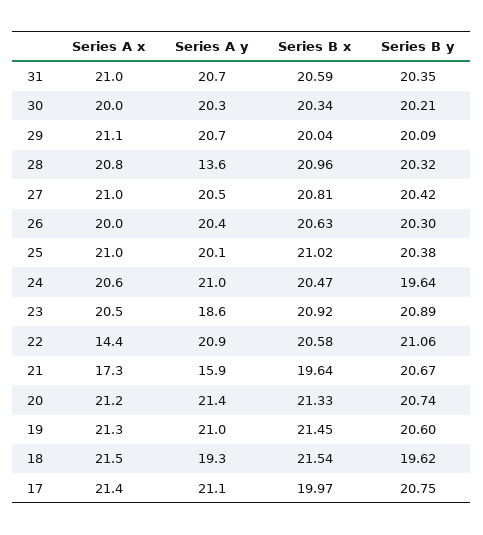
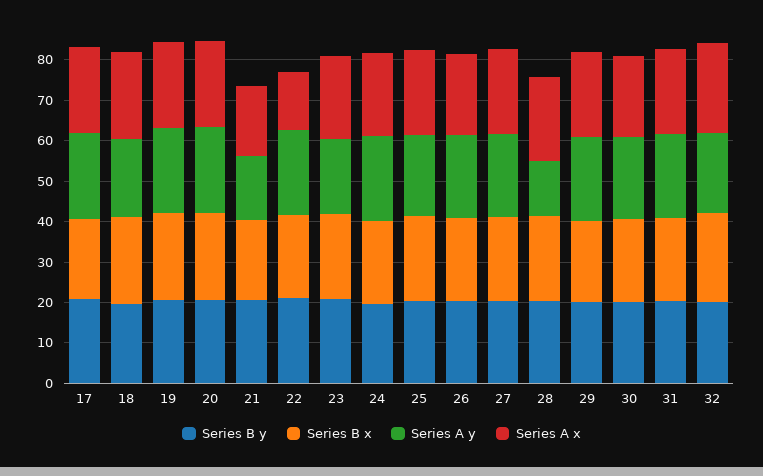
Series B y, 32: none -> 20
Series B x, 32: none -> 22
Series A y, 32: none -> 20
Series A x, 32: none -> 22

